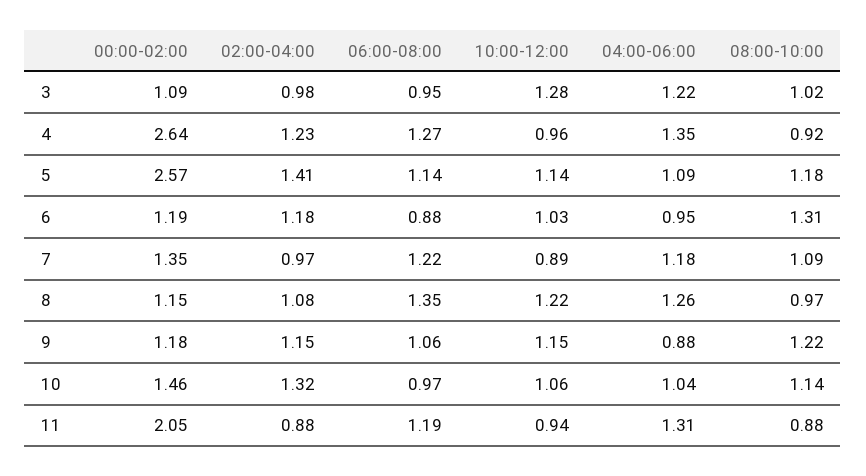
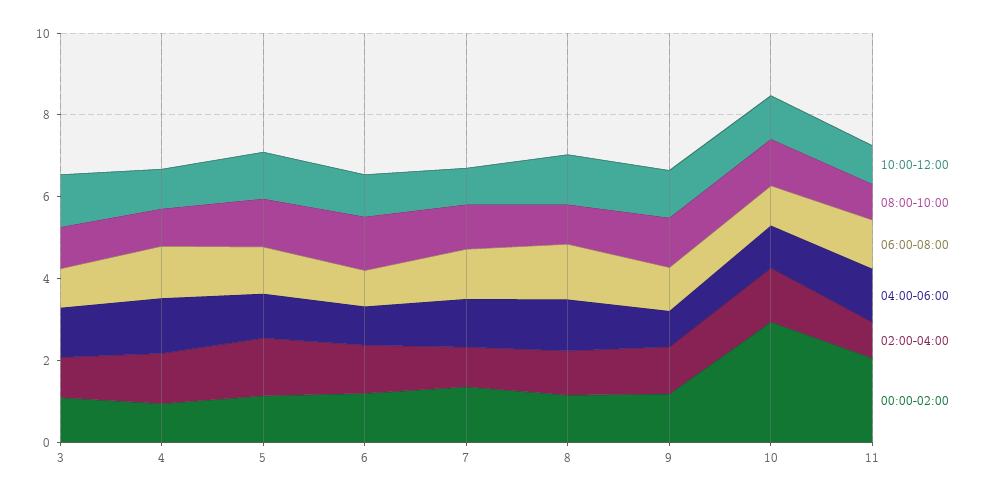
00:00-02:00, 4: 2.64 -> 1
00:00-02:00, 5: 2.57 -> 1
00:00-02:00, 10: 1.46 -> 3

